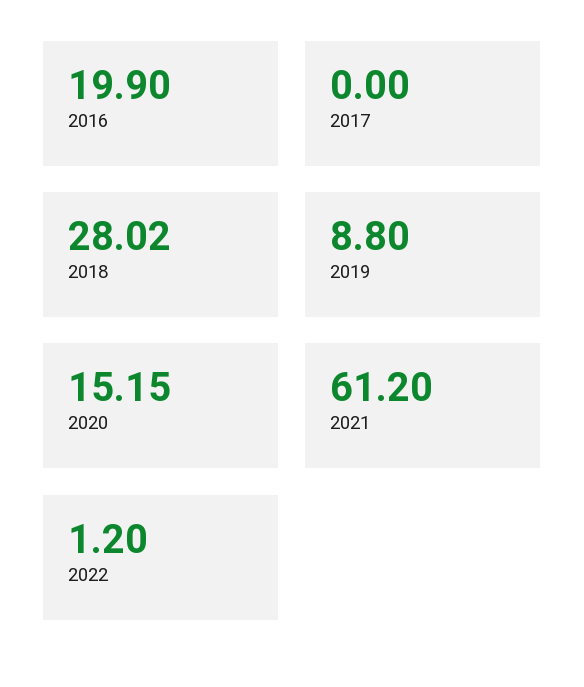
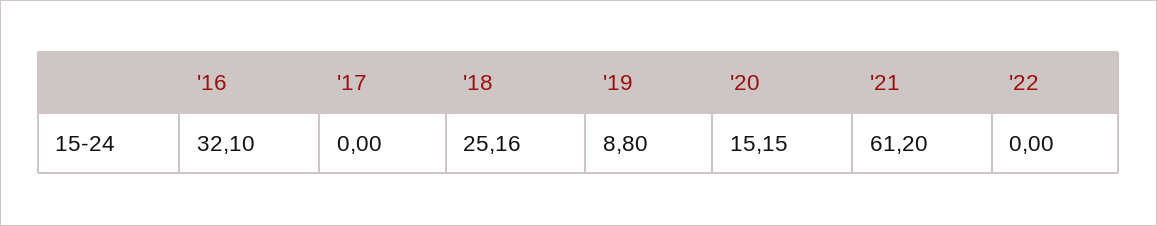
2016: 19.9 -> 32.1
2018: 28.02 -> 25.16
2022: 1.2 -> 0

